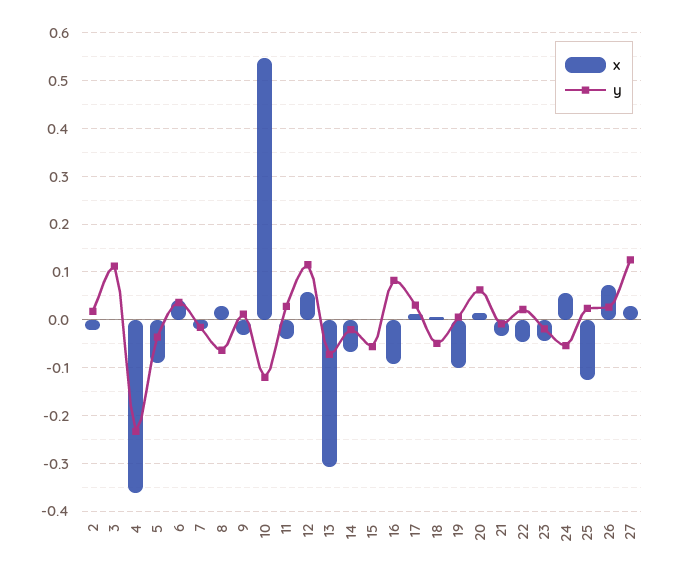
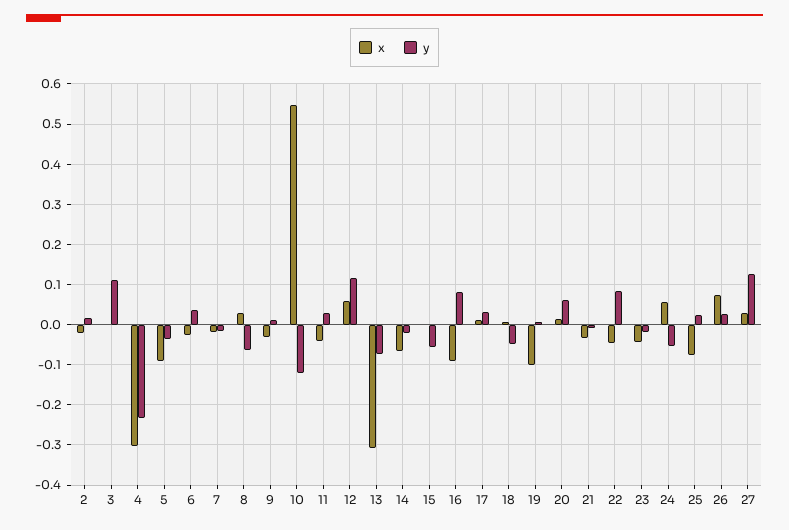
x, 4: -0.36 -> -0.3
x, 6: 0.04 -> -0.02
y, 22: 0.02 -> 0.08
x, 25: -0.12 -> -0.08

